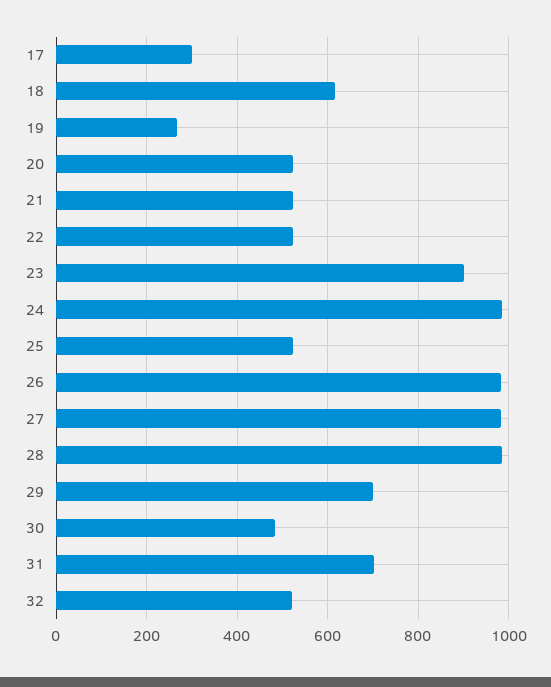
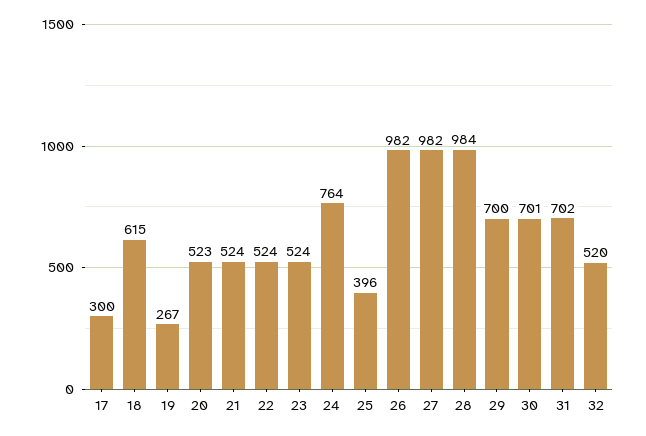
23: 900 -> 524
24: 980 -> 764
25: 520 -> 396
30: 480 -> 701

